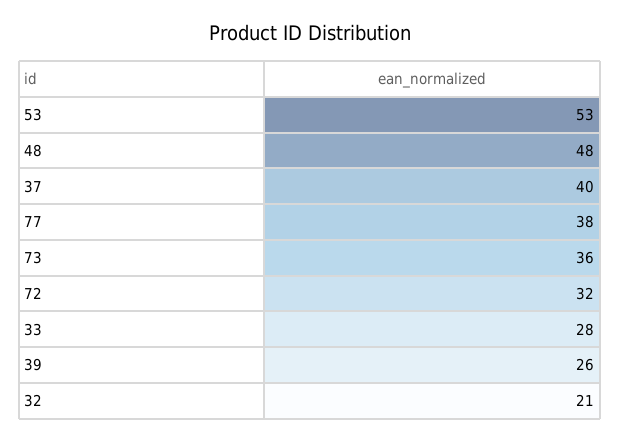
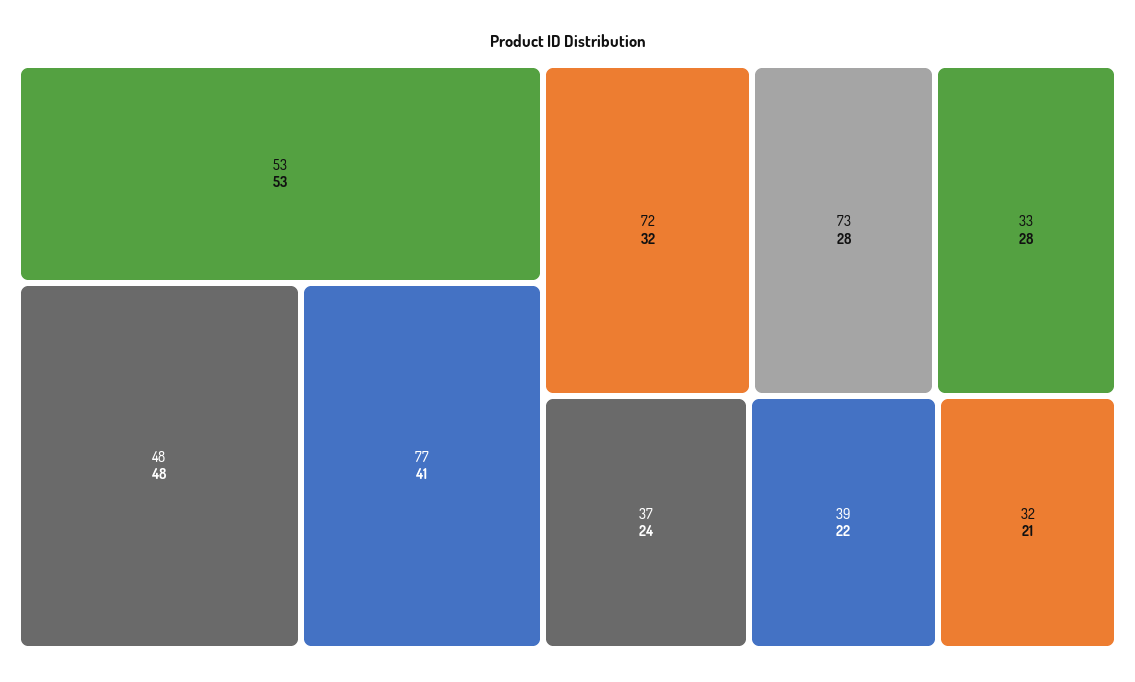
37: 40 -> 24
77: 38 -> 41
73: 36 -> 28
39: 26 -> 22

